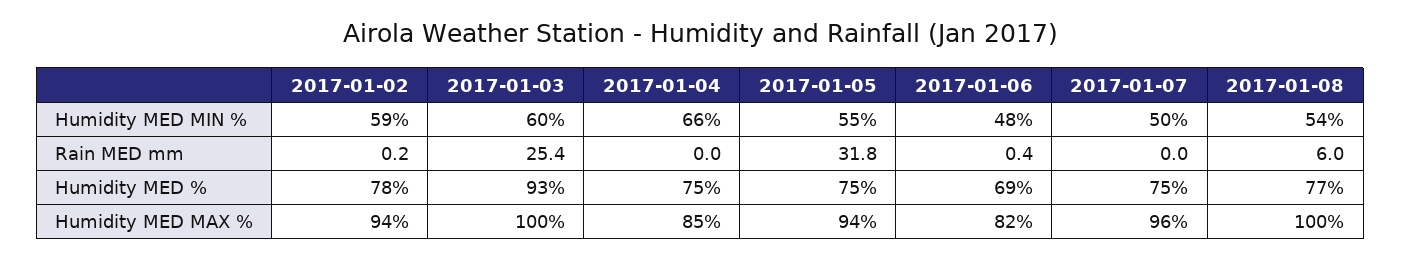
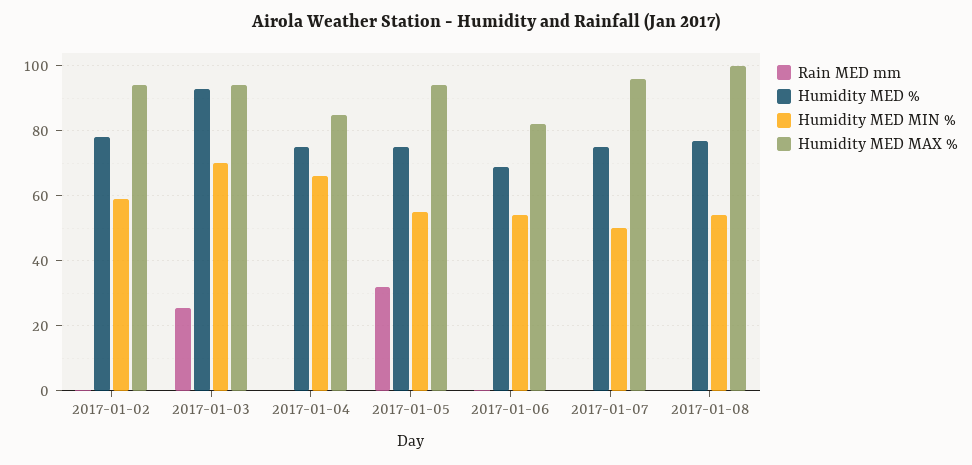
Humidity MED MIN %, 2017-01-03: 60 -> 70
Humidity MED MIN %, 2017-01-06: 48 -> 54
Rain MED mm, 2017-01-08: 6 -> 0
Humidity MED MAX %, 2017-01-03: 100 -> 94

